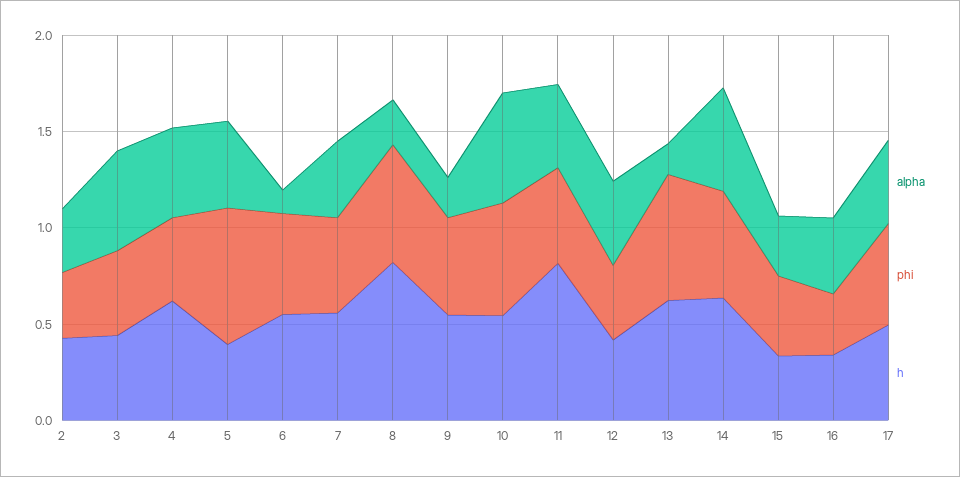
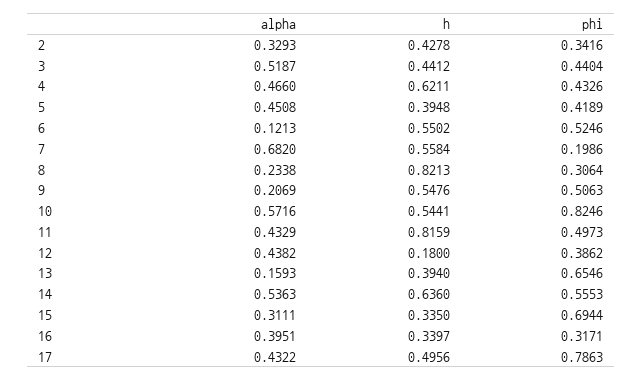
phi, 5: 0.7 -> 0.4189
alpha, 7: 0.4 -> 0.682
phi, 7: 0.5 -> 0.1986
phi, 8: 0.6 -> 0.3064
phi, 10: 0.6 -> 0.8246
h, 12: 0.4 -> 0.18
h, 13: 0.6 -> 0.394
phi, 15: 0.4 -> 0.6944
phi, 17: 0.5 -> 0.7863

